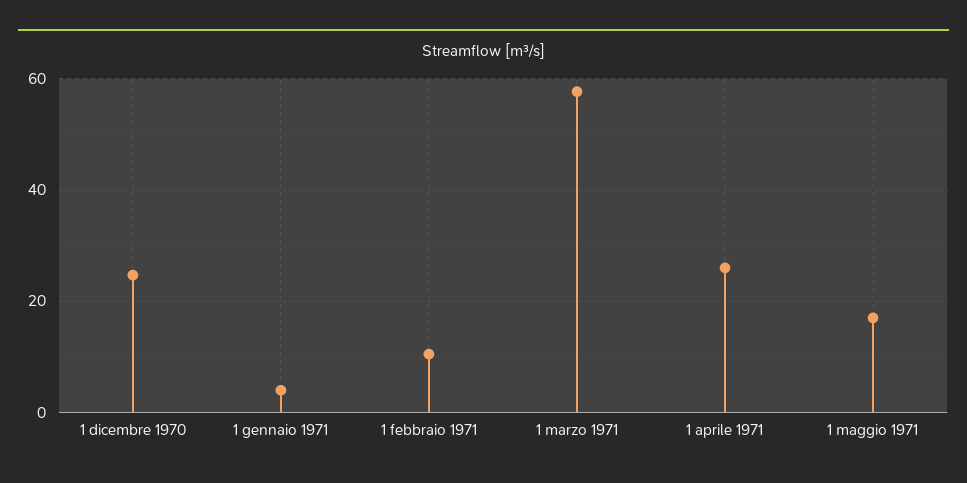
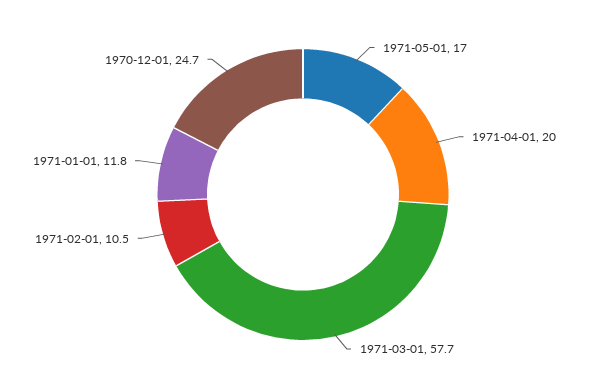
1 gennaio 1971: 4 -> 11.8
1 aprile 1971: 26 -> 20

